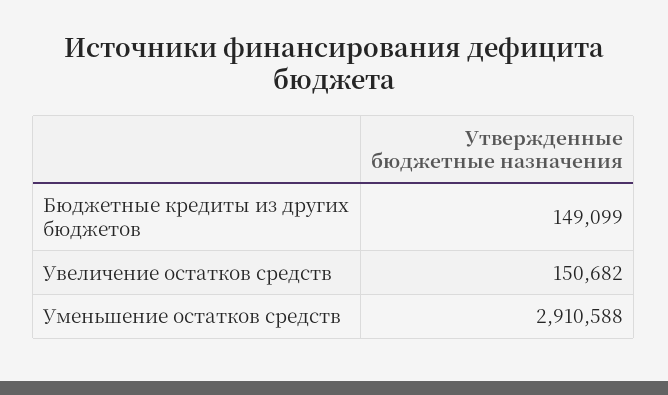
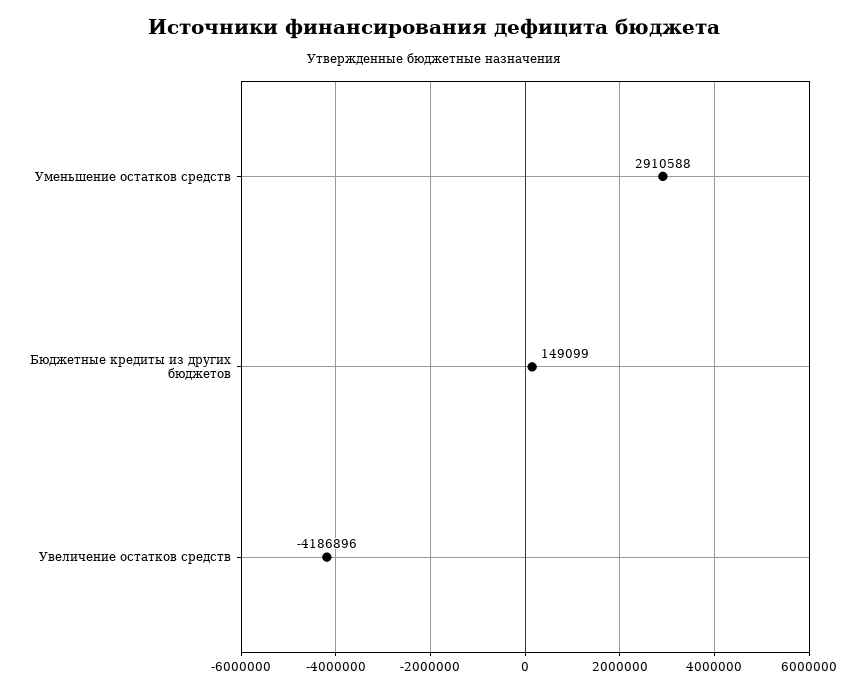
Увеличение остатков средств: 150682 -> -4186896

